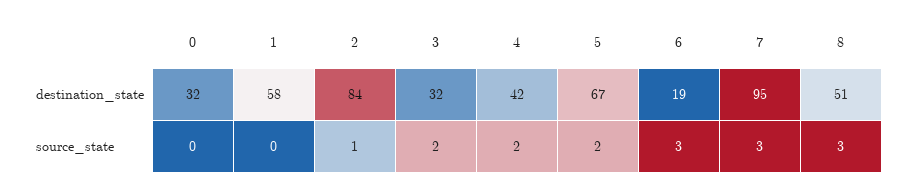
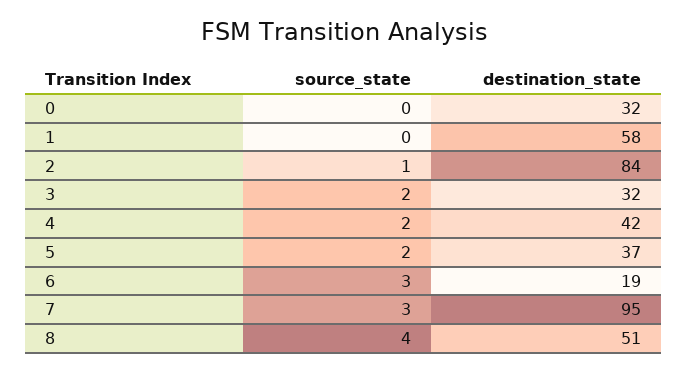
5, destination_state: 67 -> 37
8, source_state: 3 -> 4

